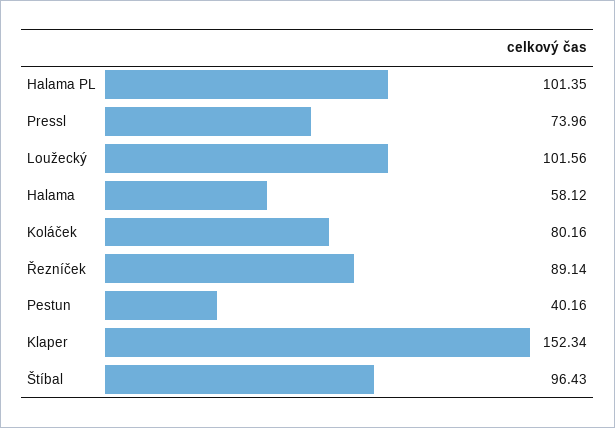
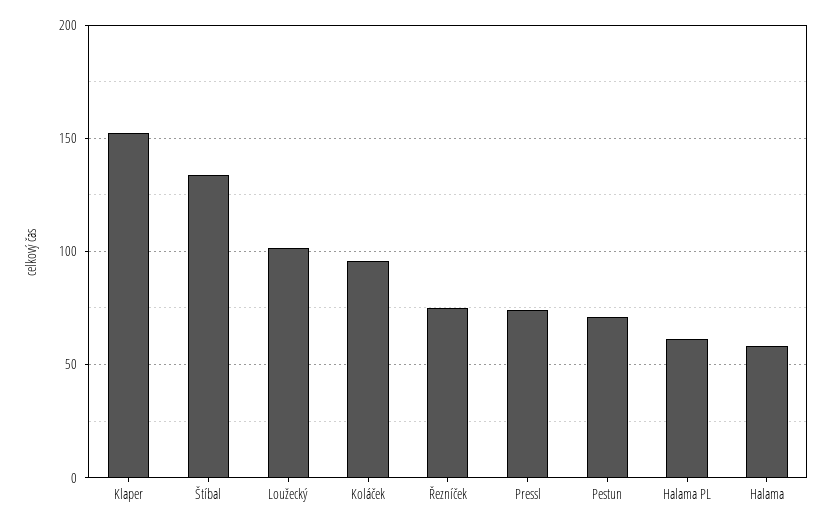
Halama PL: 101.35 -> 60
Koláček: 80.16 -> 95
Řezníček: 89.14 -> 75
Pestun: 40.16 -> 70
Štíbal: 96.43 -> 135

